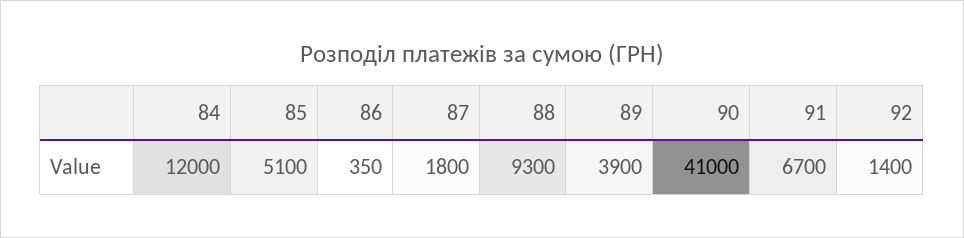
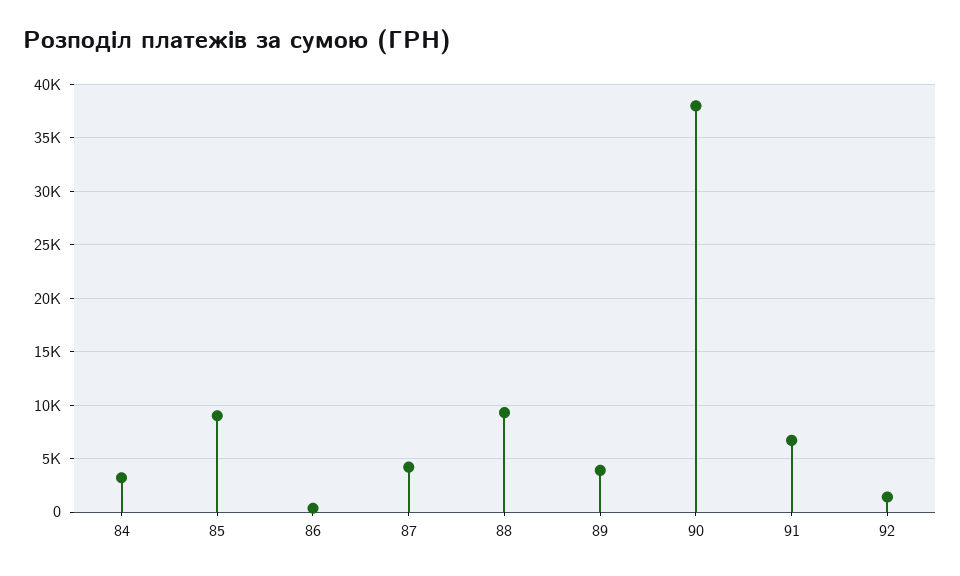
84: 12000 -> 3000
85: 5100 -> 9000
87: 1800 -> 4000
90: 41000 -> 38000

